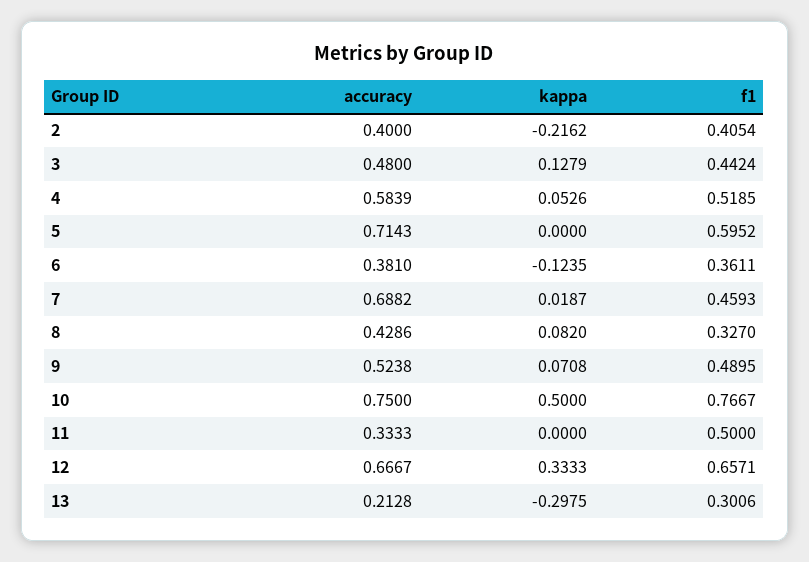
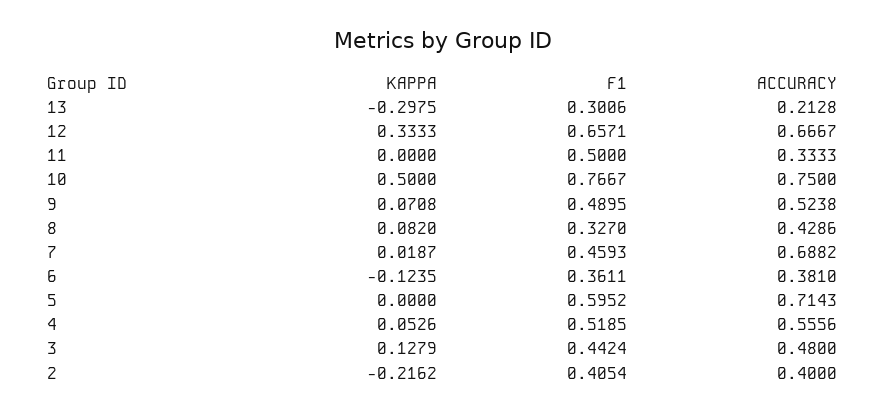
accuracy, 4: 0.5839 -> 0.5556

